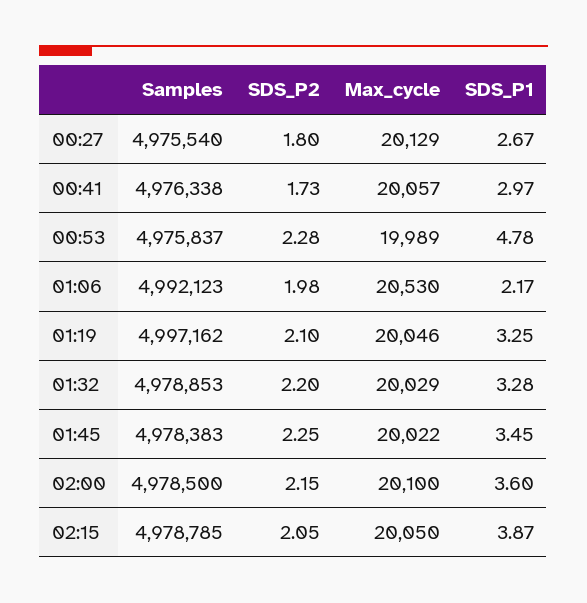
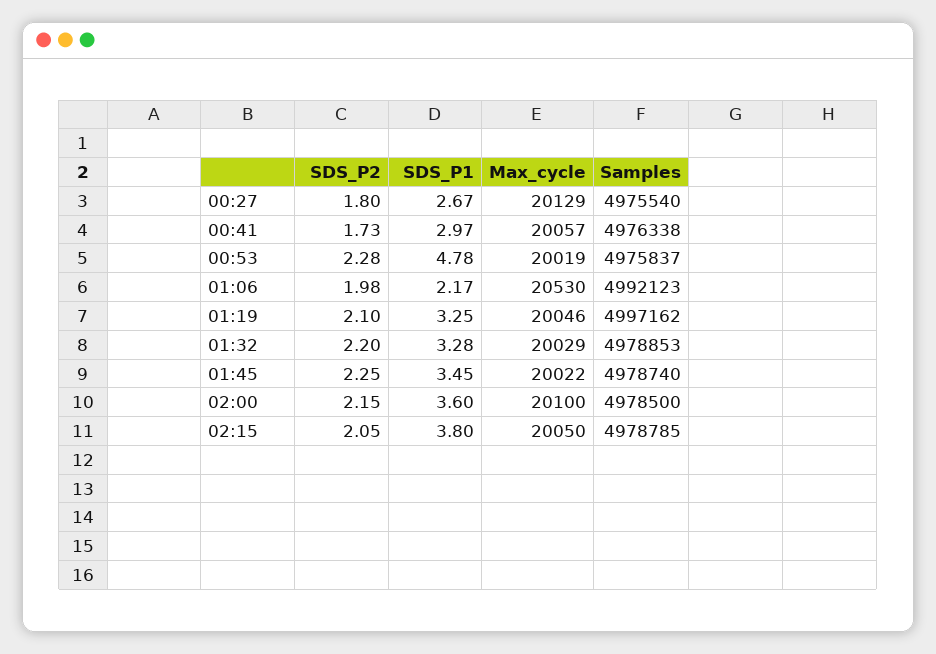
Max_cycle, 00:53: 19989 -> 20019
Samples, 01:45: 4978383 -> 4978740
SDS_P1, 02:15: 3.87 -> 3.8

